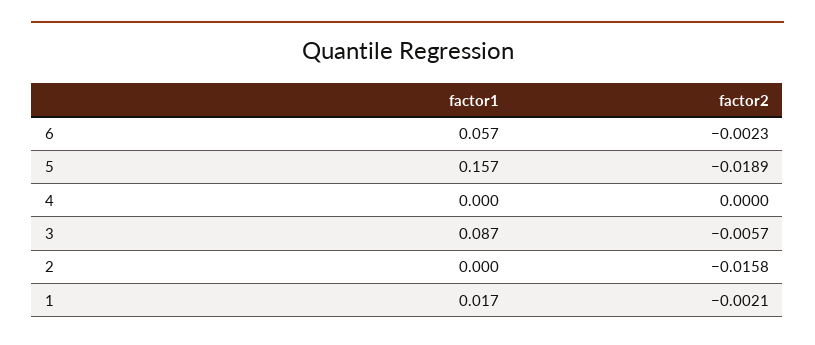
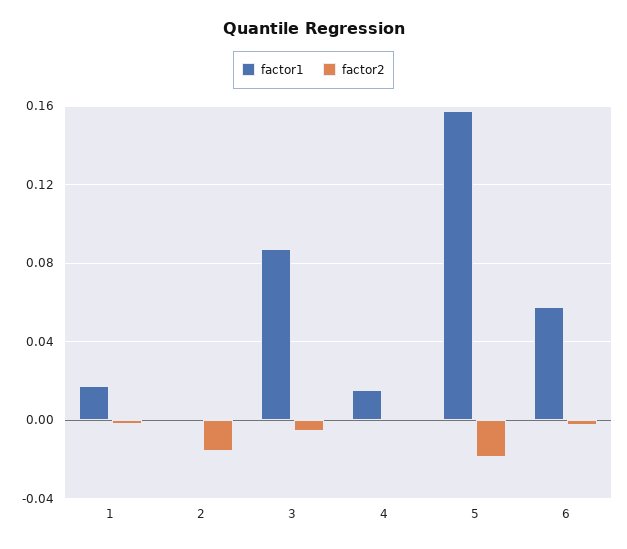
factor1, 4: 0 -> 0.015

